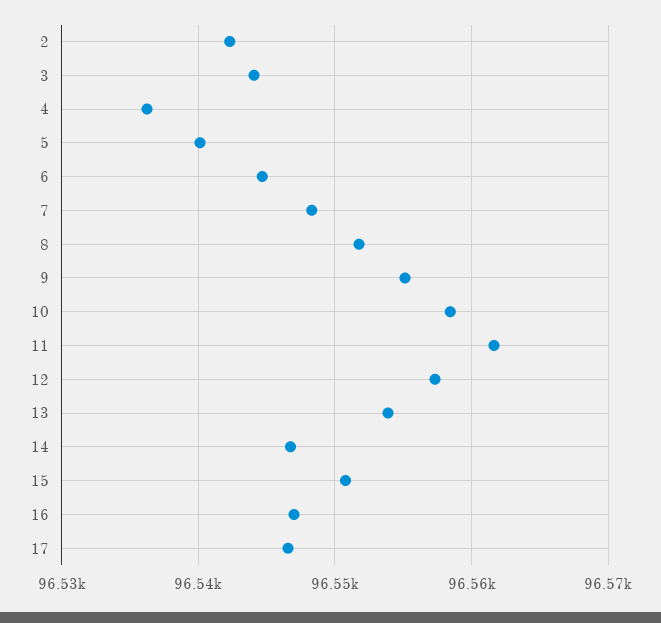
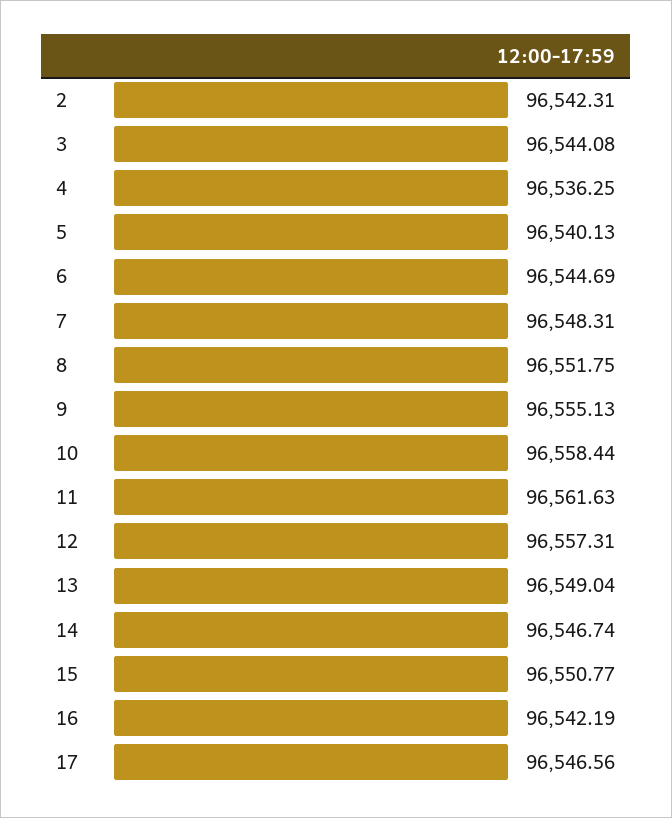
13: 96554 -> 96549.04
16: 96547 -> 96542.19

